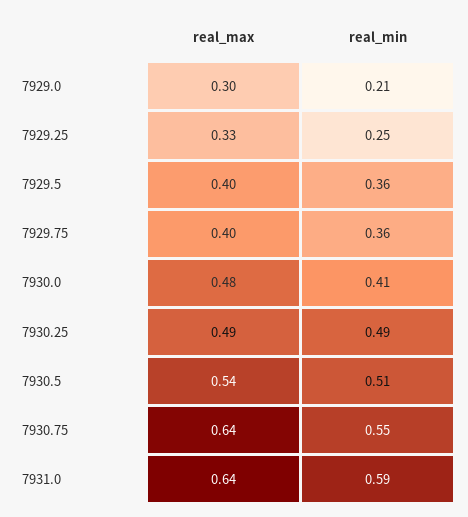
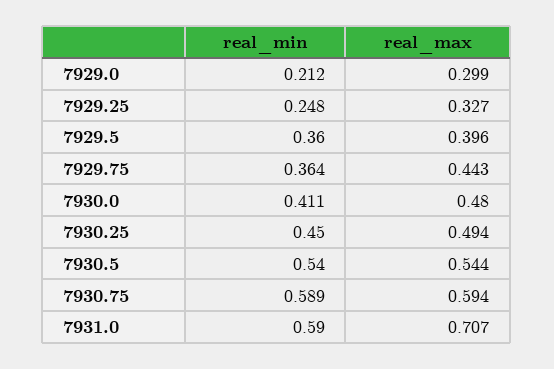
real_max, 7929.75: 0.4 -> 0.443
real_min, 7930.25: 0.49 -> 0.45
real_min, 7930.5: 0.51 -> 0.54
real_max, 7930.75: 0.64 -> 0.594
real_min, 7930.75: 0.55 -> 0.589
real_max, 7931.0: 0.64 -> 0.707

